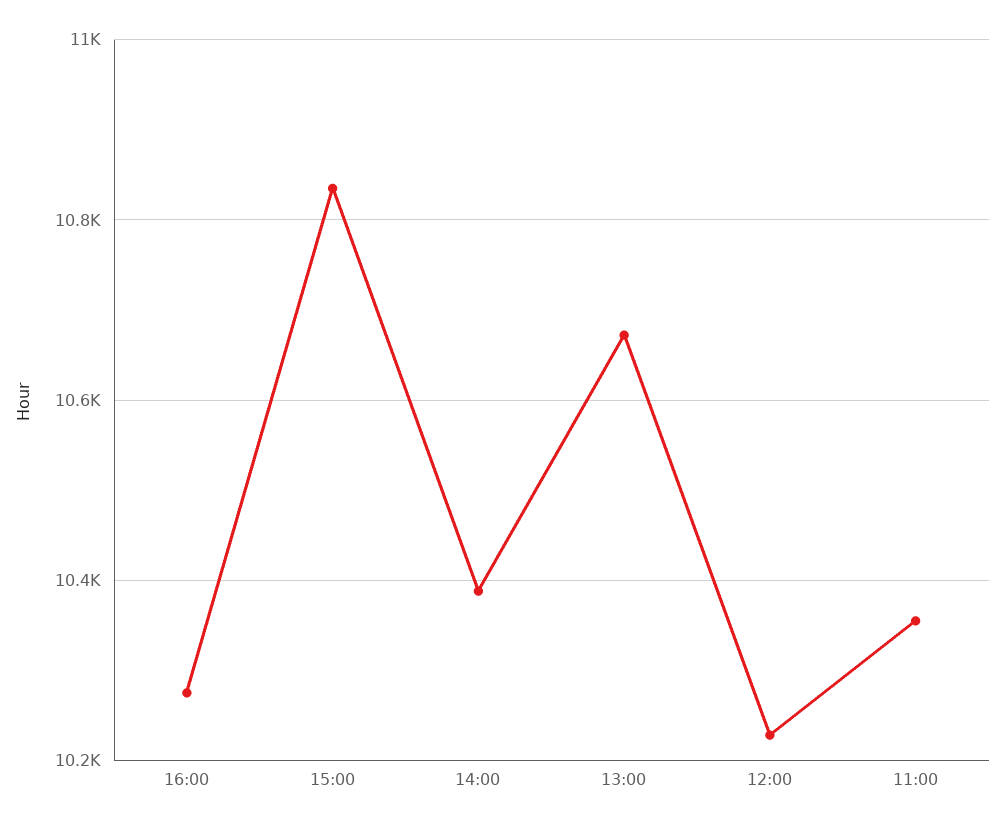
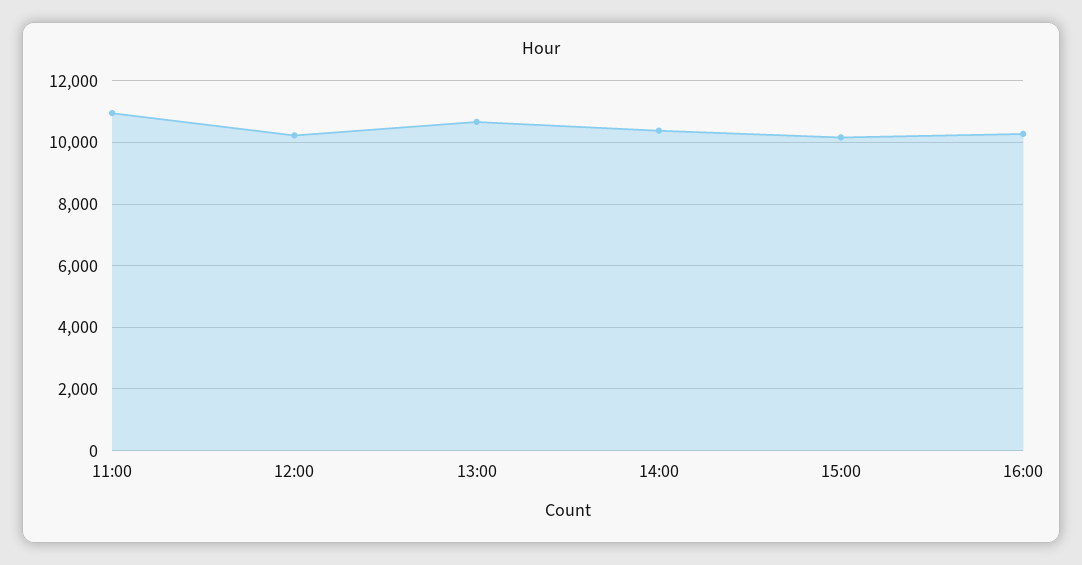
15:00: 10840 -> 10200
11:00: 10360 -> 11000

